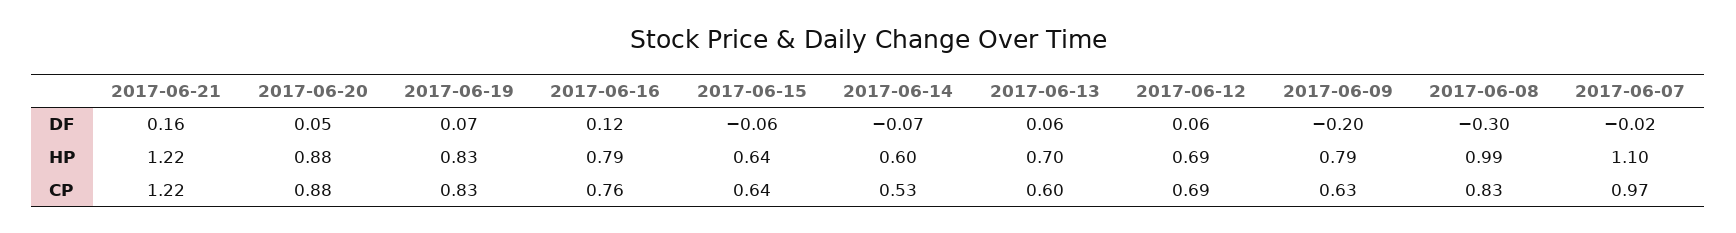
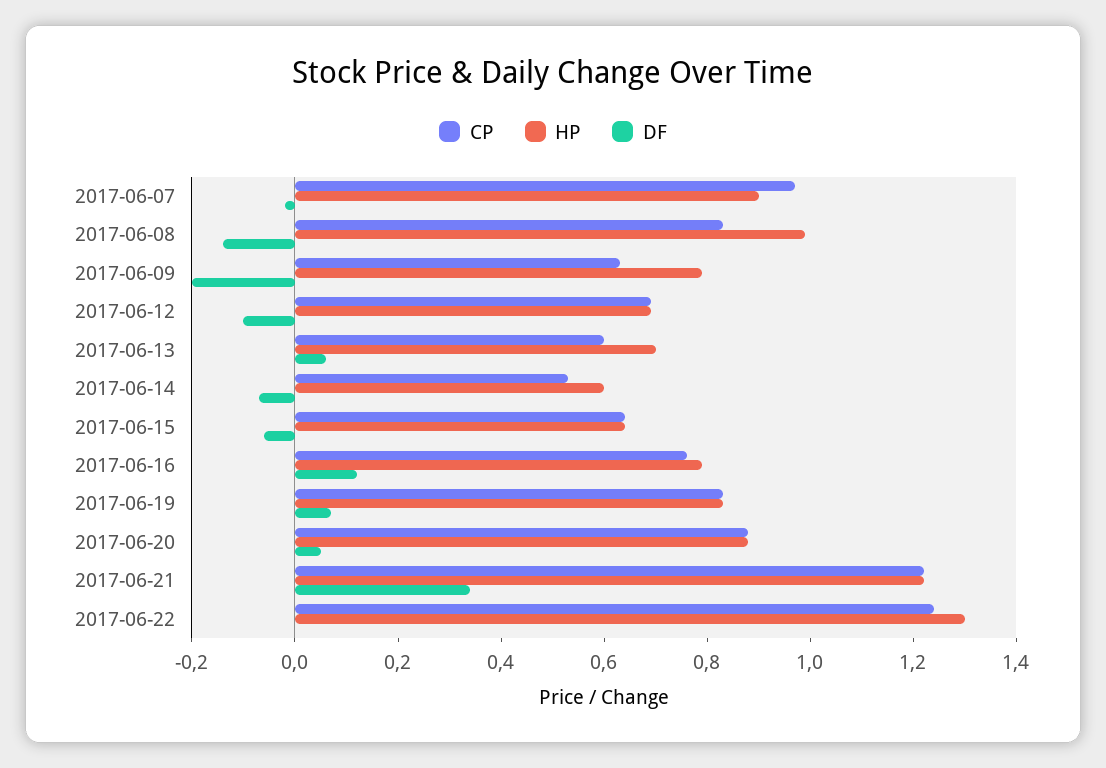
DF, 2017-06-21: 0.16 -> 0.35
DF, 2017-06-12: 0.06 -> -0.1
DF, 2017-06-08: -0.3 -> -0.15
HP, 2017-06-07: 1.1 -> 0.9
CP, 2017-06-22: none -> 1.25
HP, 2017-06-22: none -> 1.3
DF, 2017-06-22: none -> 0

